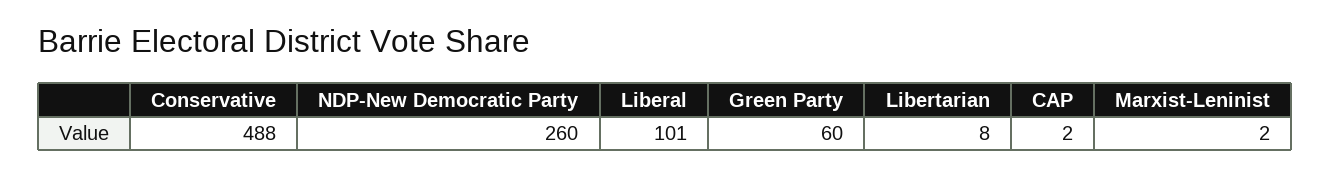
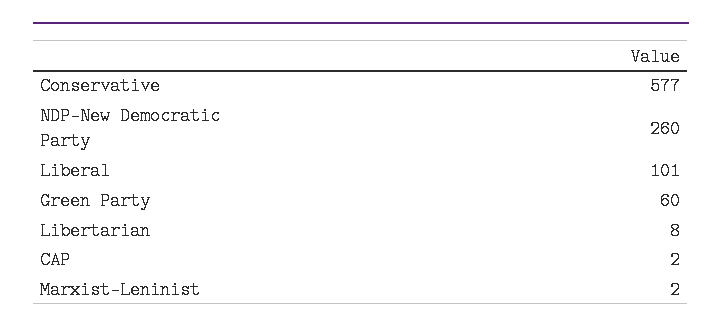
Conservative: 488 -> 577

